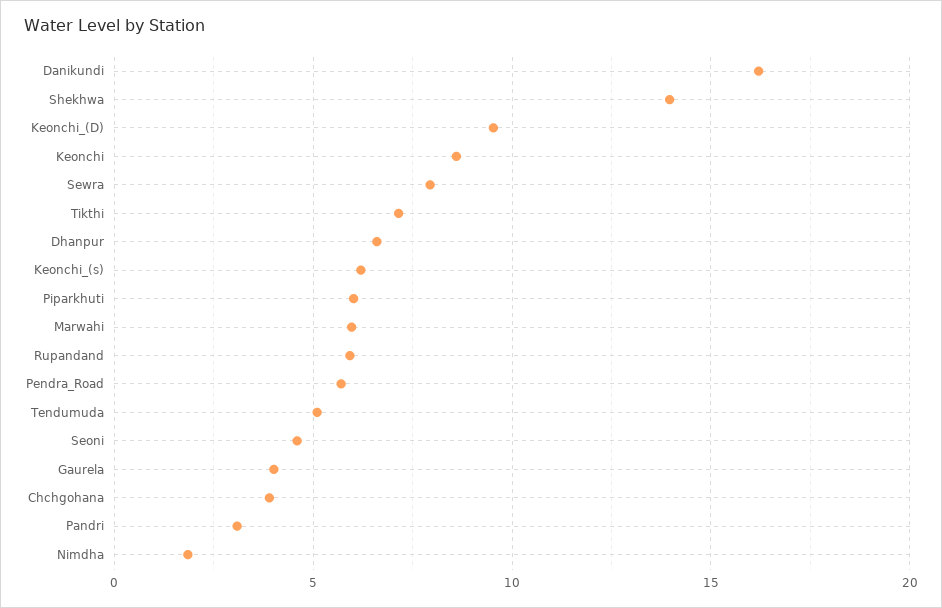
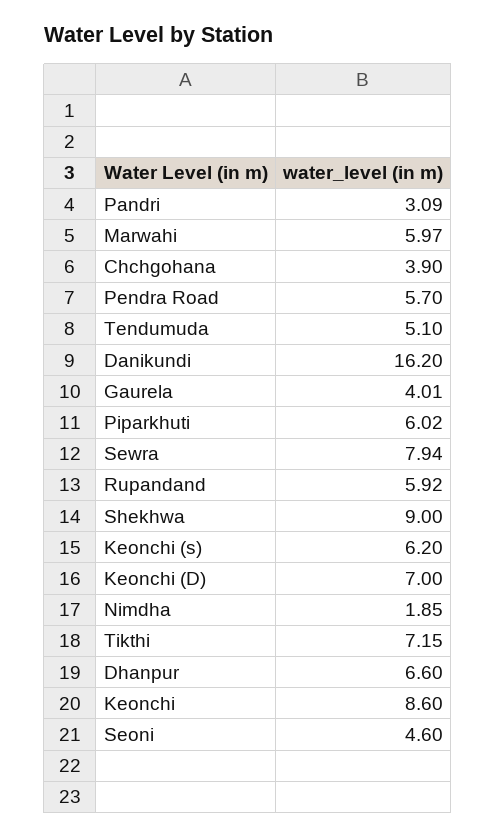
Shekhwa: 14 -> 9
Keonchi_(D): 9.5 -> 7

